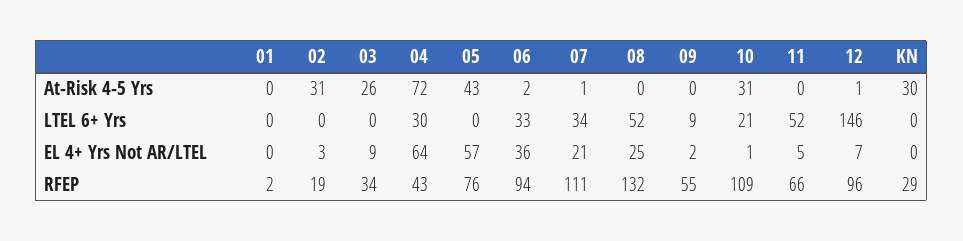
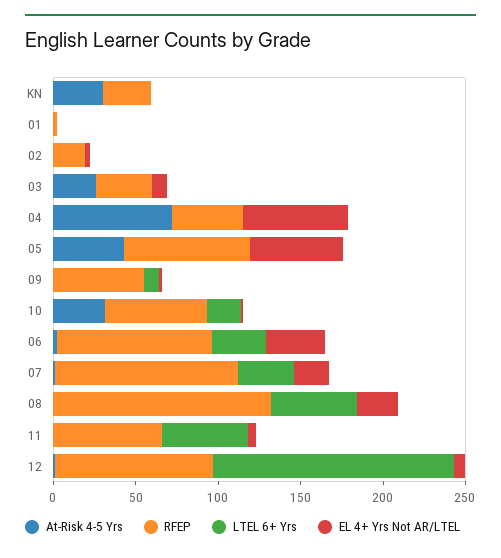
At-Risk 4-5 Yrs, 02: 31 -> 0
LTEL 6+ Yrs, 04: 30 -> 0
RFEP, 10: 109 -> 60

